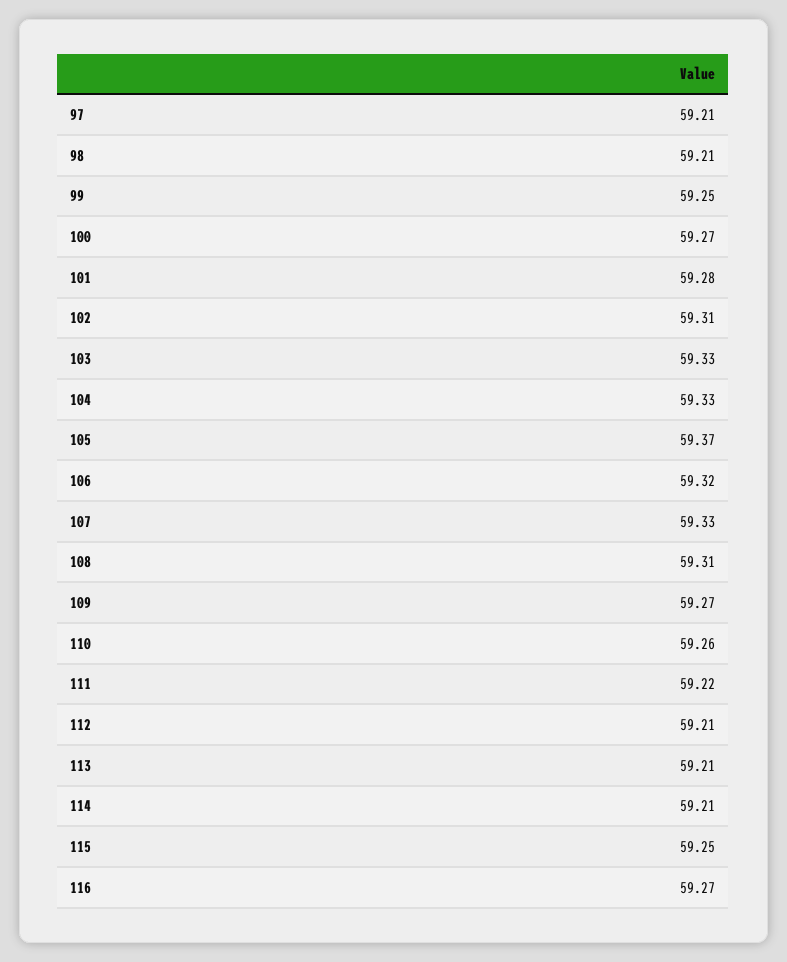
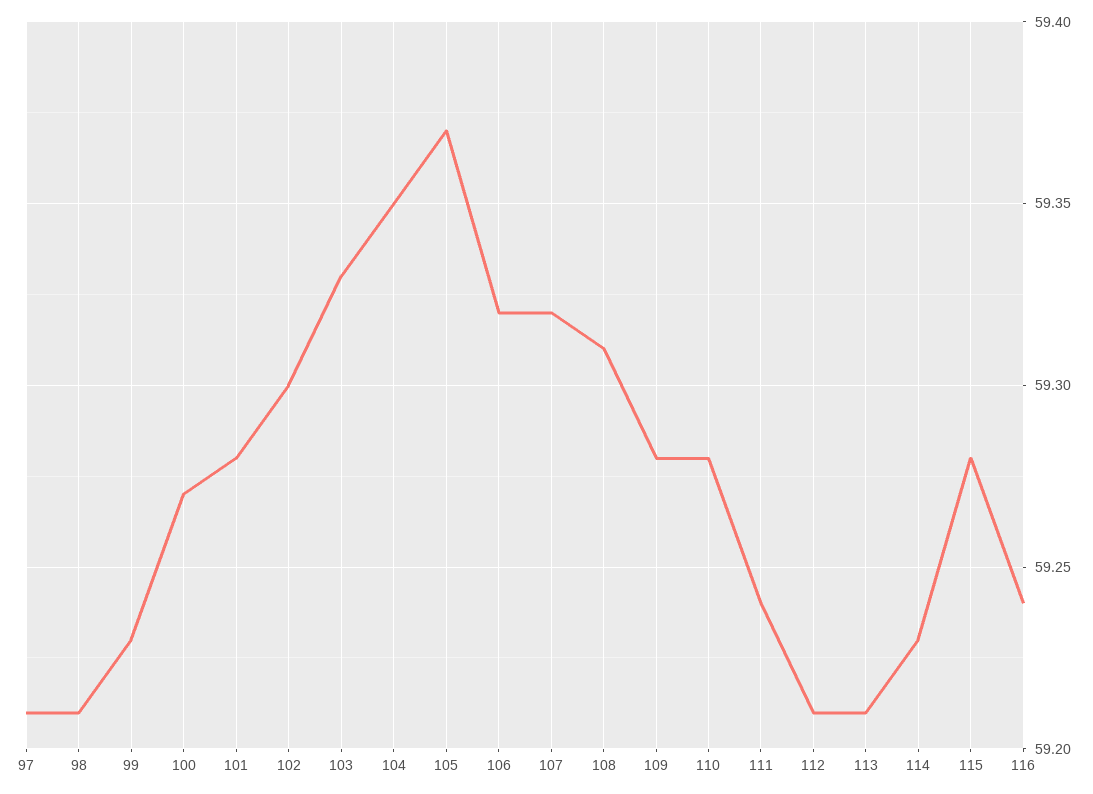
99: 59.25 -> 59.23
102: 59.31 -> 59.3
104: 59.33 -> 59.35
107: 59.33 -> 59.32
109: 59.27 -> 59.28
110: 59.26 -> 59.28
111: 59.22 -> 59.24
114: 59.21 -> 59.23
115: 59.25 -> 59.28
116: 59.27 -> 59.24

